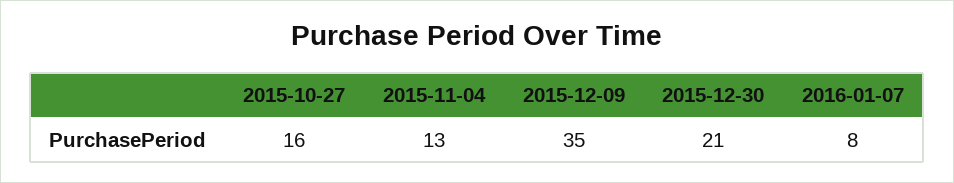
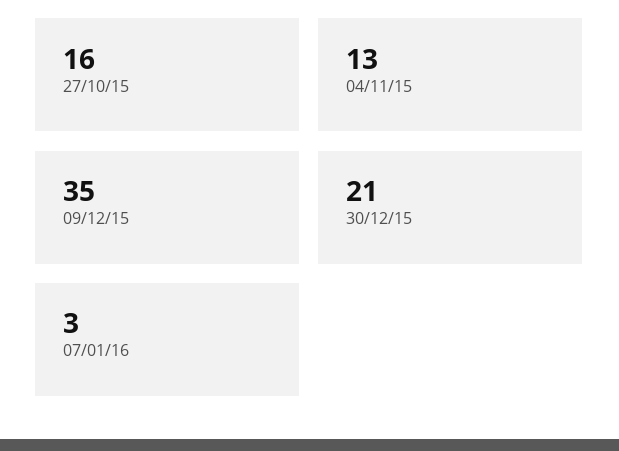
2016-01-07: 8 -> 3

